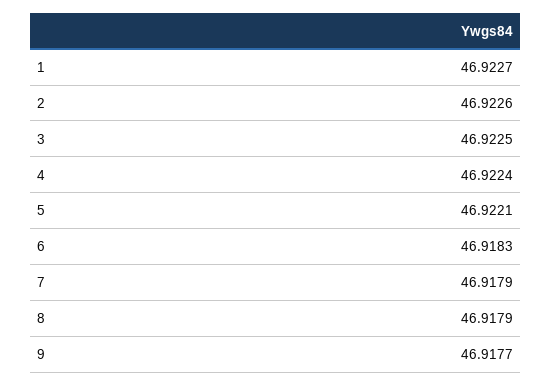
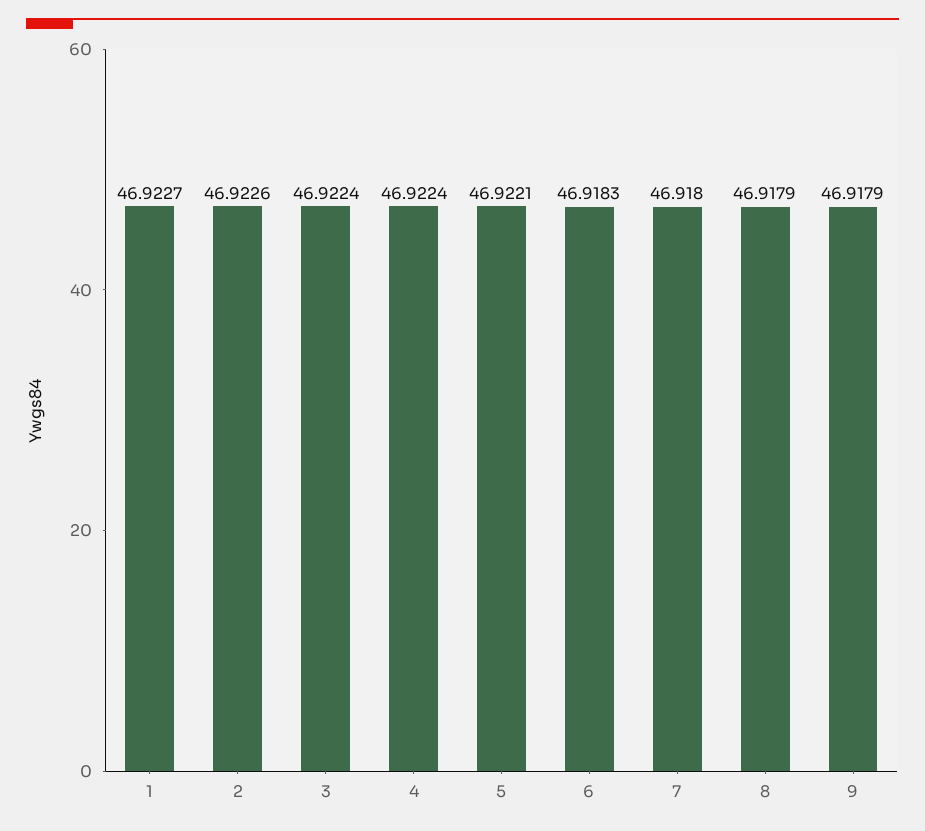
3: 46.9225 -> 46.9224
7: 46.9179 -> 46.918
9: 46.9177 -> 46.9179

